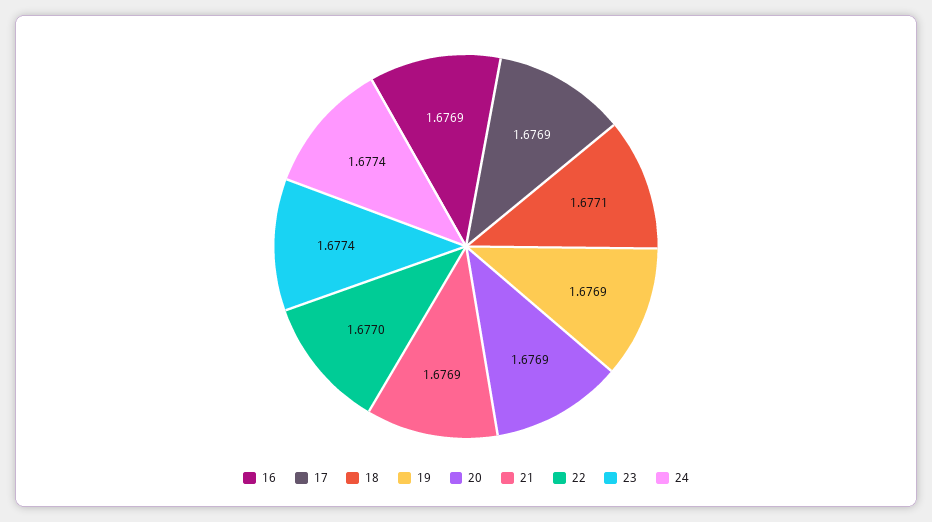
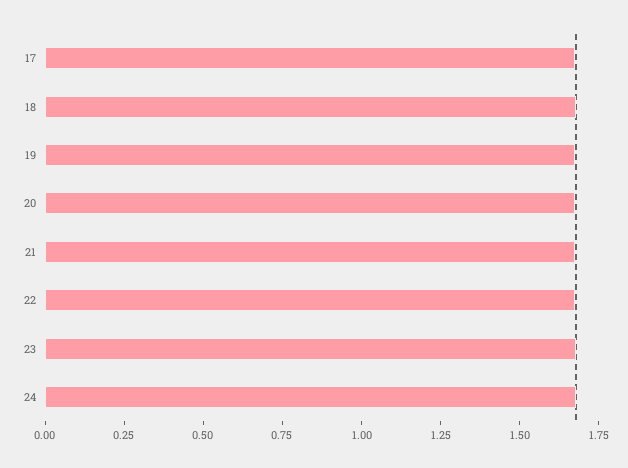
16: 1.6769 -> none

